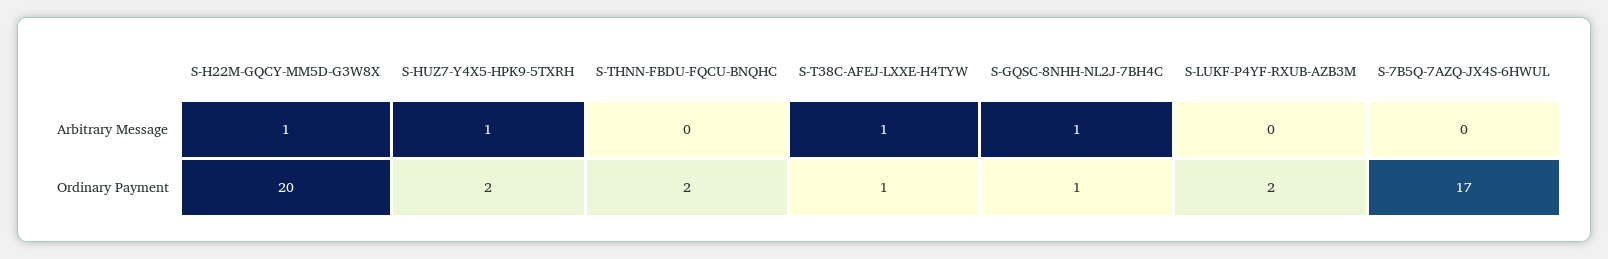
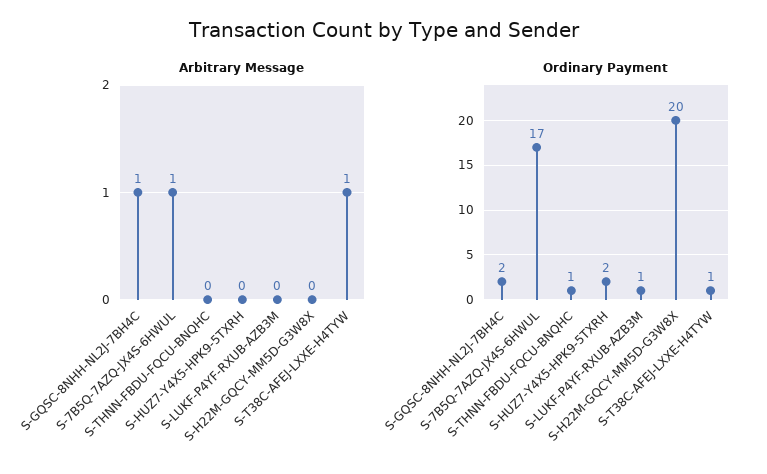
Arbitrary Message, S-H22M-GQCY-MM5D-G3W8X: 1 -> 0
Arbitrary Message, S-HUZ7-Y4X5-HPK9-5TXRH: 1 -> 0
Arbitrary Message, S-7B5Q-7AZQ-JX4S-6HWUL: 0 -> 1
Ordinary Payment, S-THNN-FBDU-FQCU-BNQHC: 2 -> 1
Ordinary Payment, S-GQSC-8NHH-NL2J-7BH4C: 1 -> 2
Ordinary Payment, S-LUKF-P4YF-RXUB-AZB3M: 2 -> 1

